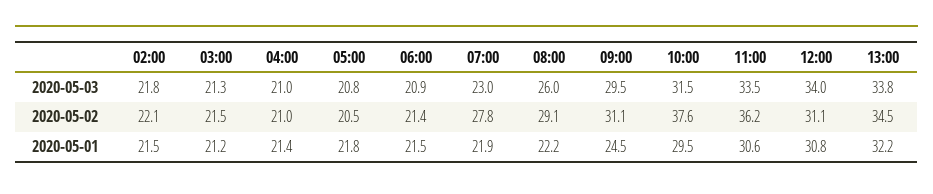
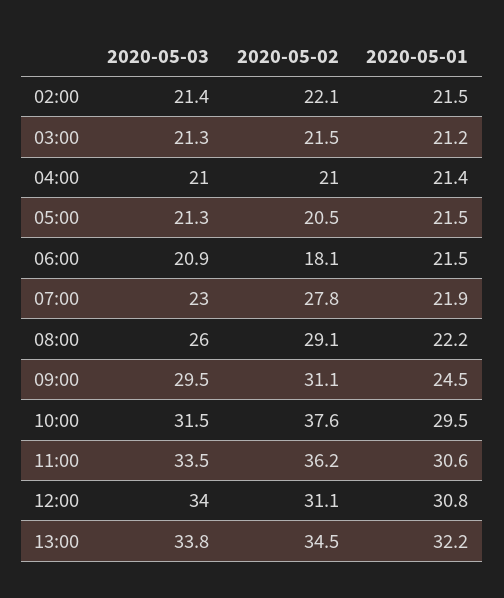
02:00, 2020-05-03: 21.8 -> 21.4
05:00, 2020-05-03: 20.8 -> 21.3
06:00, 2020-05-02: 21.4 -> 18.1
05:00, 2020-05-01: 21.8 -> 21.5

